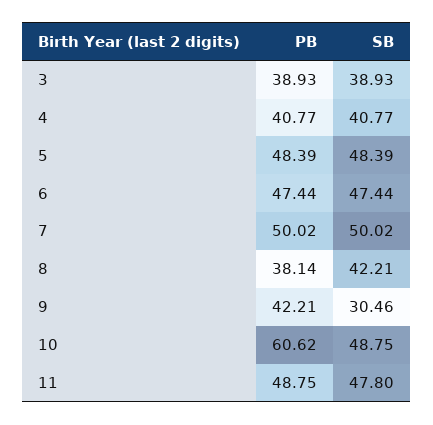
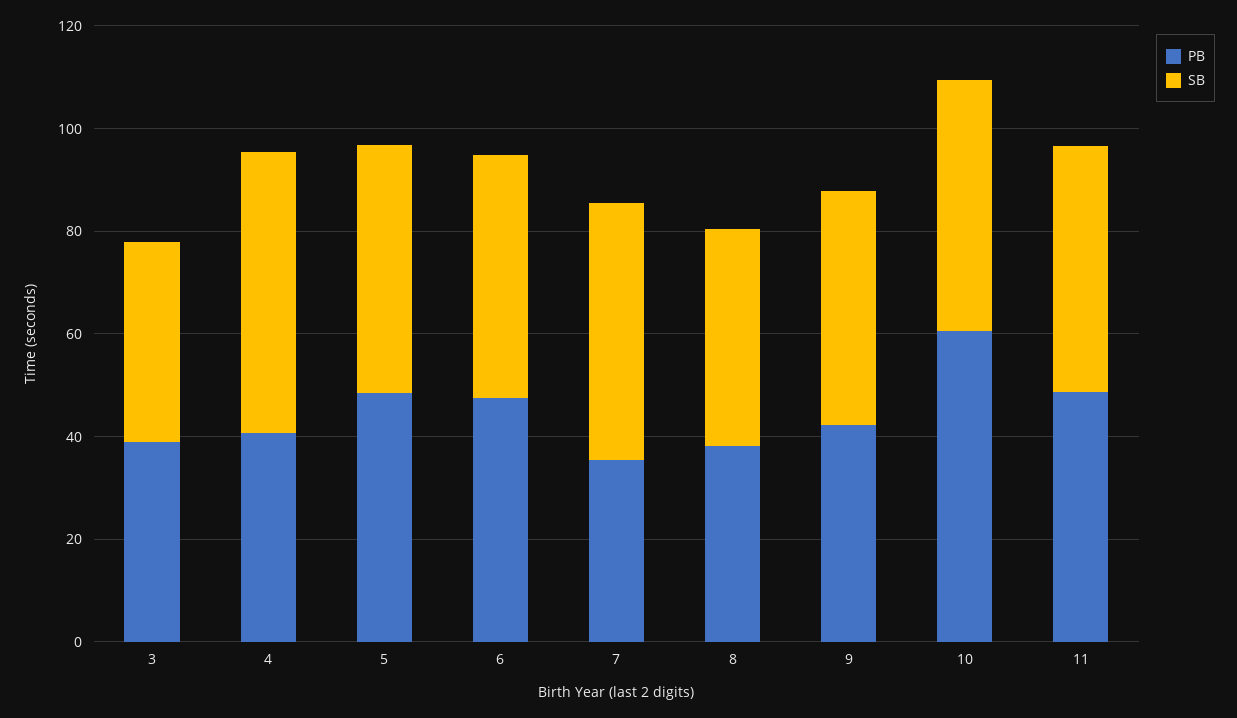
SB, 4: 40.77 -> 55
PB, 7: 50.02 -> 35
SB, 9: 30.46 -> 45

